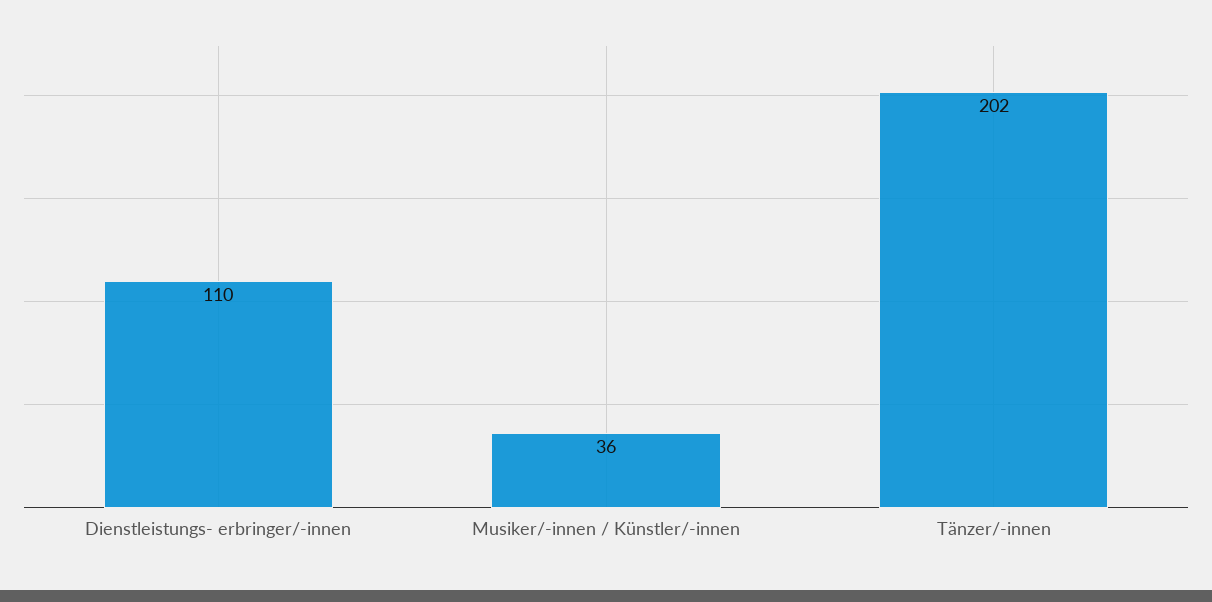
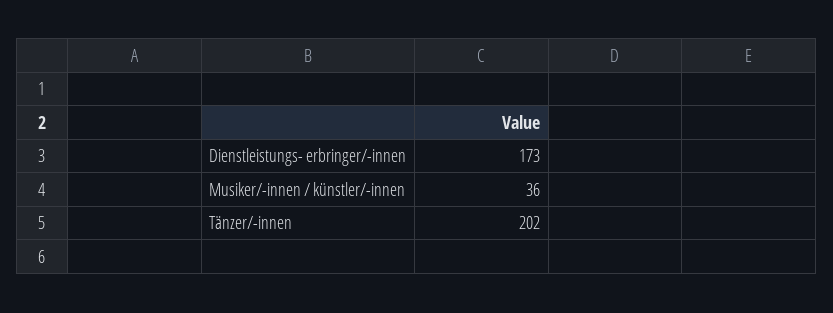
Dienstleistungs- erbringer/-innen: 110 -> 173

